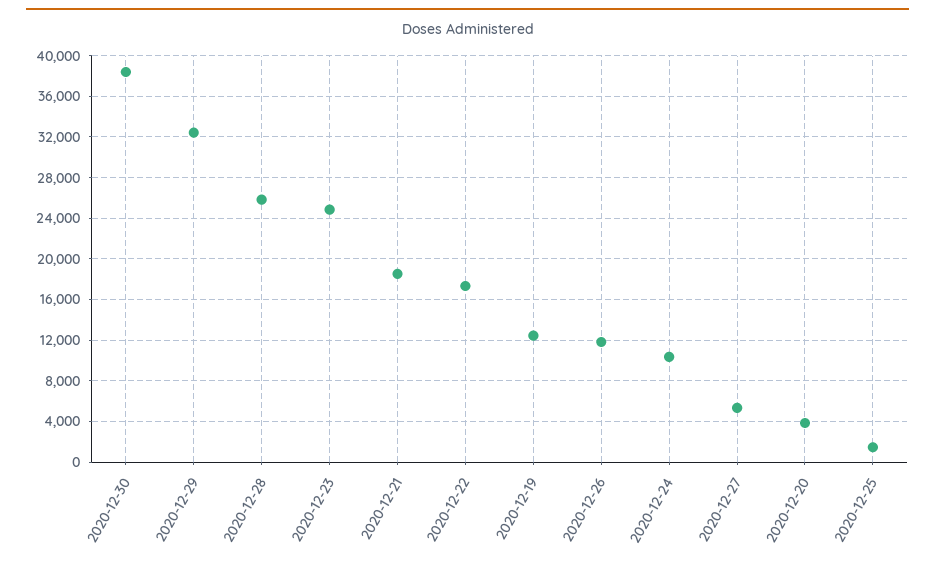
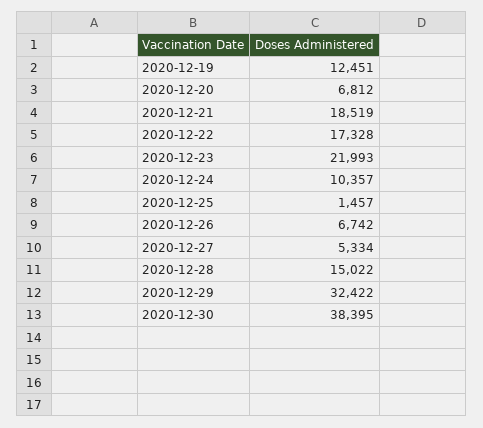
2020-12-28: 26000 -> 15022
2020-12-23: 25000 -> 21993
2020-12-26: 12000 -> 6742
2020-12-20: 4000 -> 6812

